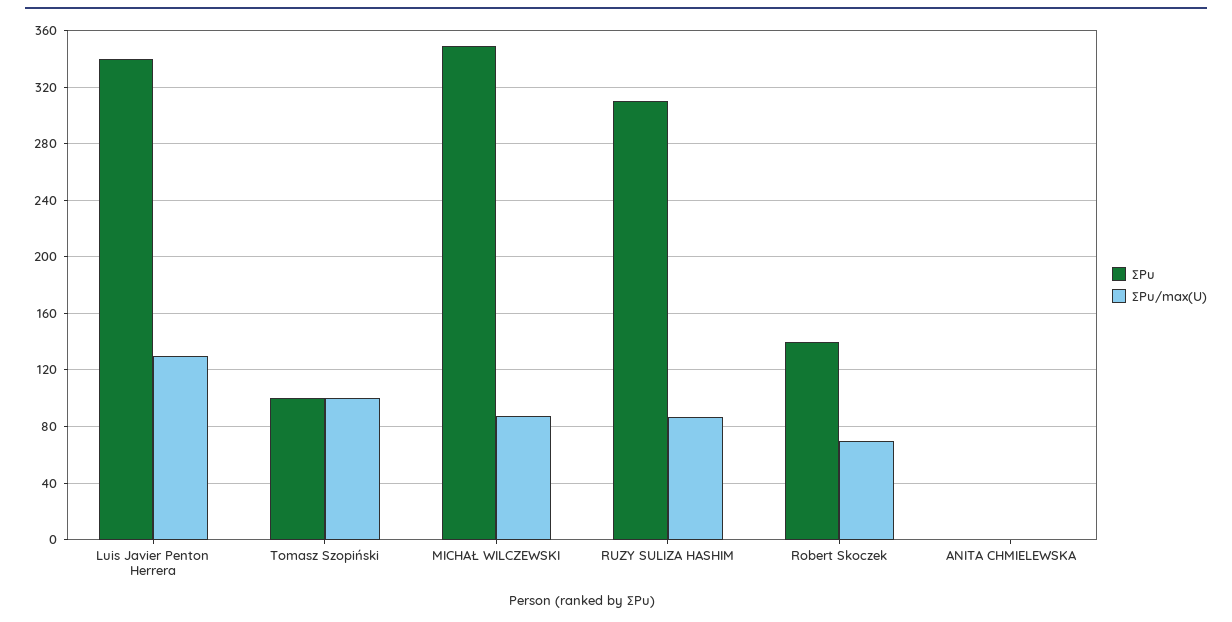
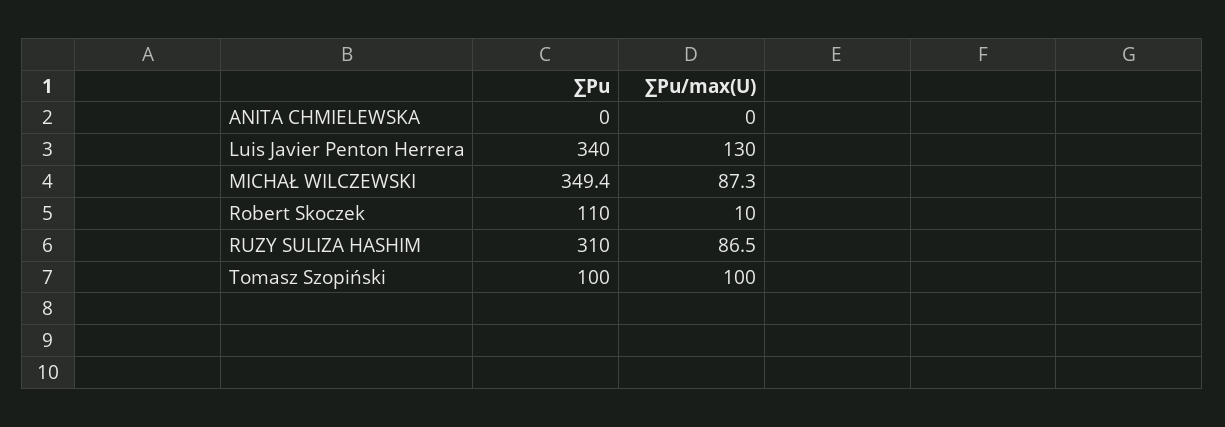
∑Pu, Robert Skoczek: 140 -> 110
∑Pu/max(U), Robert Skoczek: 70 -> 10

